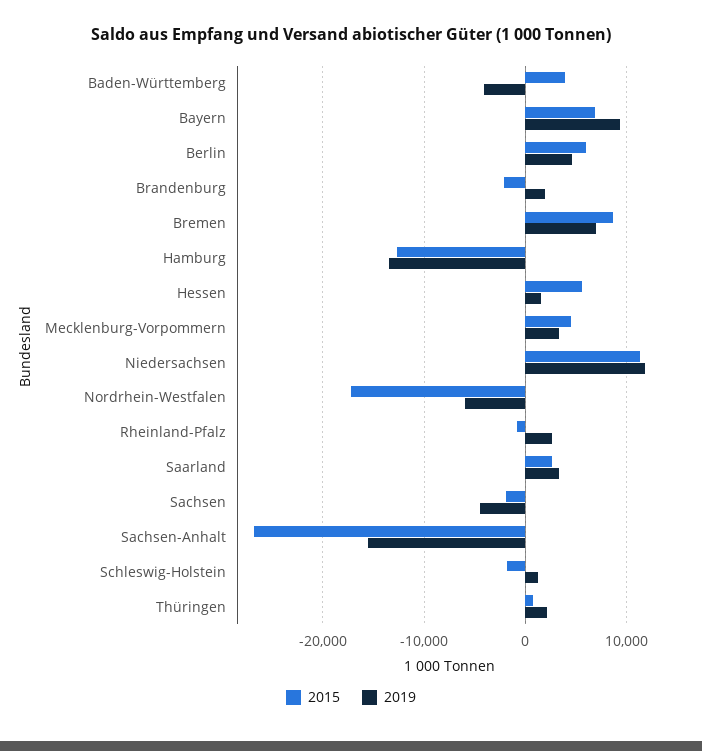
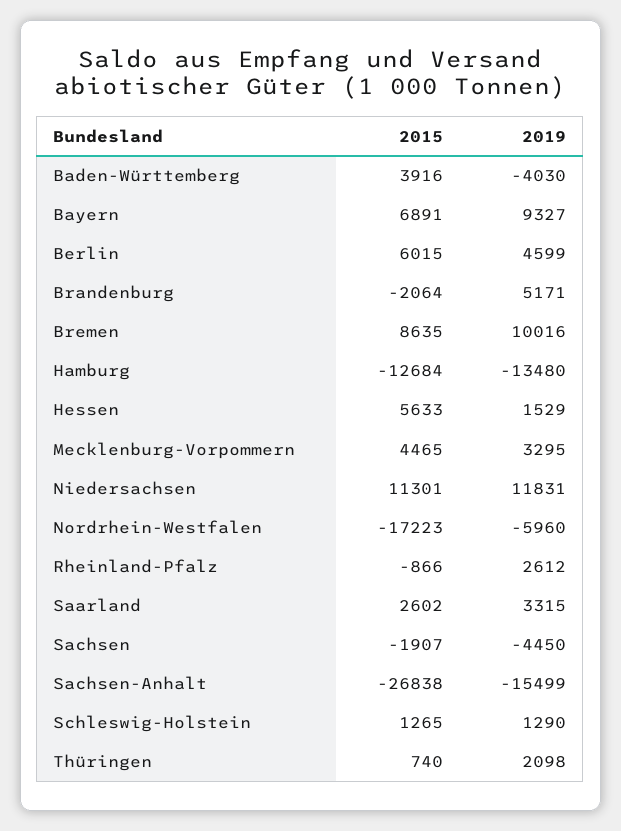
2019, Brandenburg: 2000 -> 5171
2019, Bremen: 7000 -> 10016
2015, Schleswig-Holstein: -2000 -> 1265

